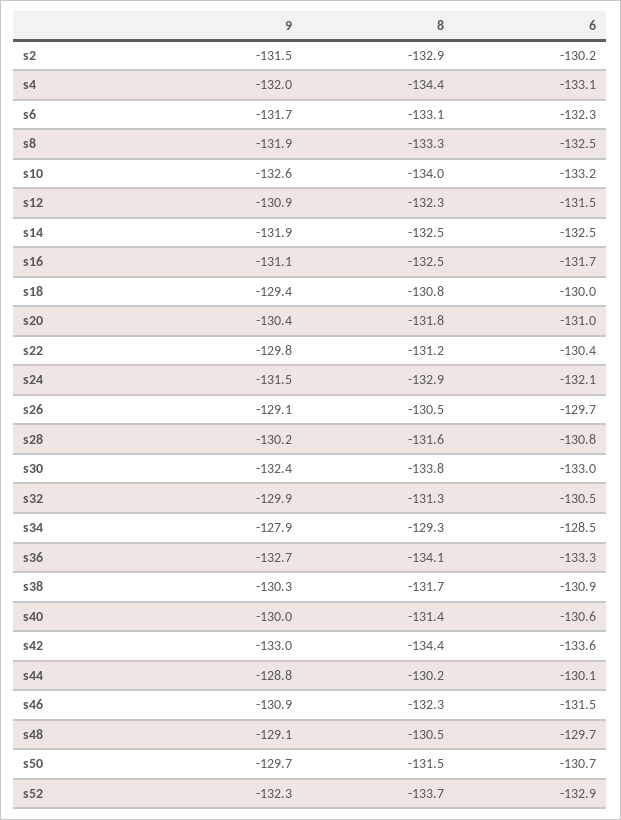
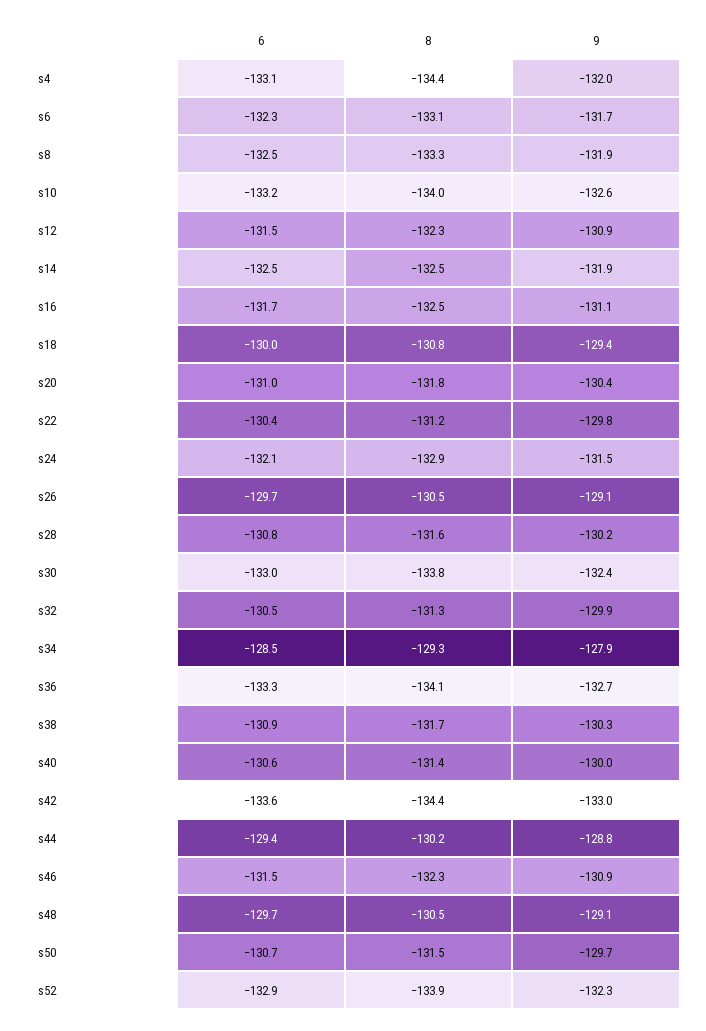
9, s2: -131.5 -> none
8, s2: -132.9 -> none
6, s2: -130.2 -> none
6, s44: -130.1 -> -129.4
8, s52: -133.7 -> -133.9

